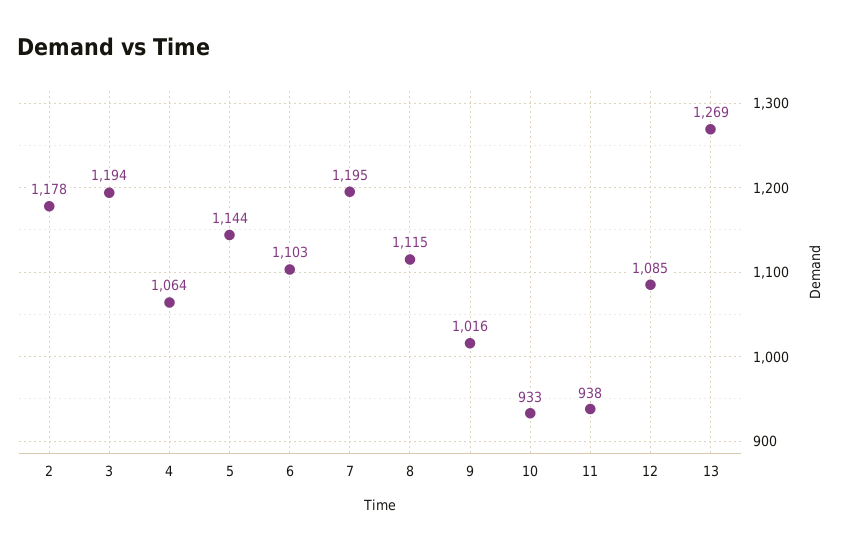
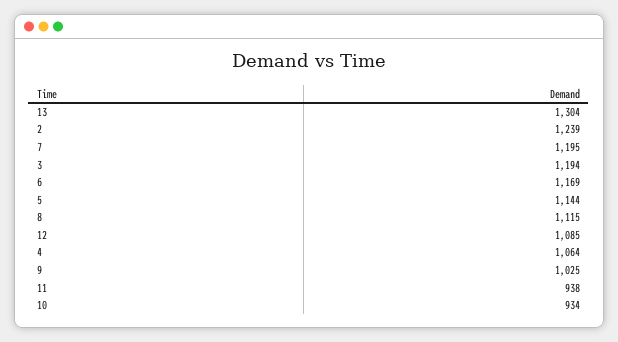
2: 1178 -> 1239
6: 1103 -> 1169
9: 1016 -> 1025
10: 933 -> 934
13: 1269 -> 1304

